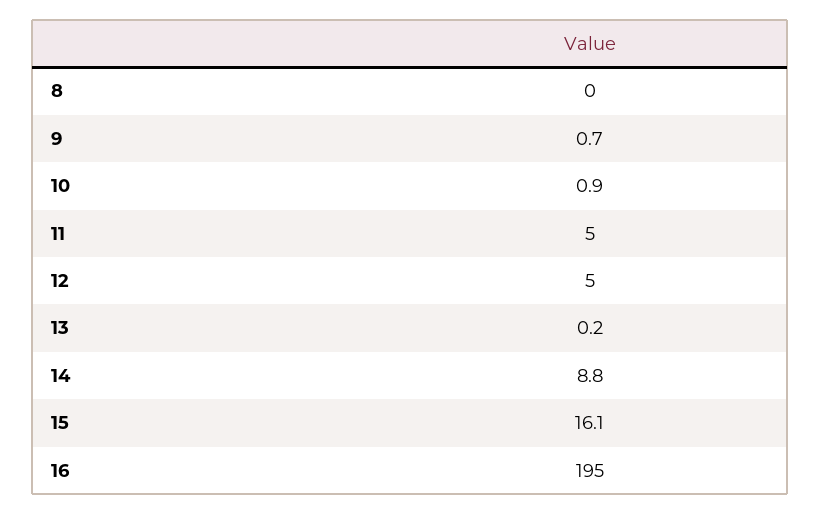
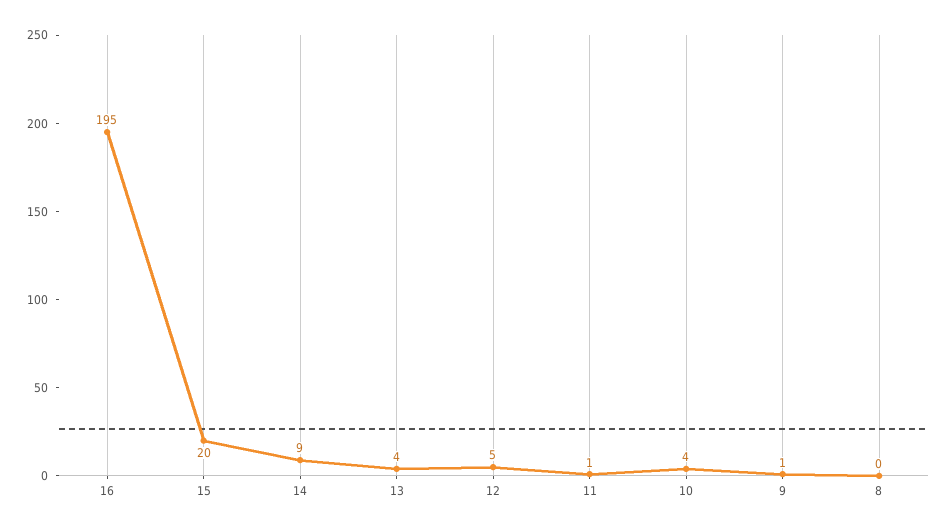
10: 0.9 -> 4
11: 5 -> 1
13: 0.2 -> 4
15: 16.1 -> 20

